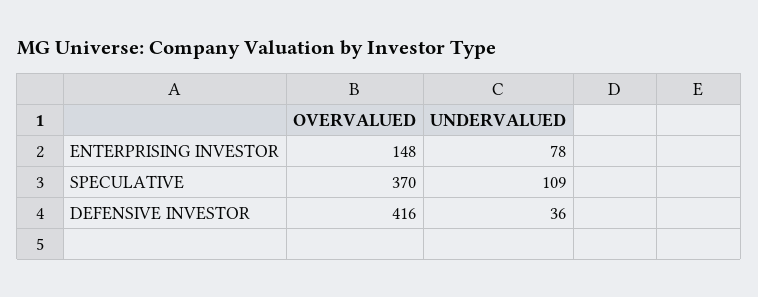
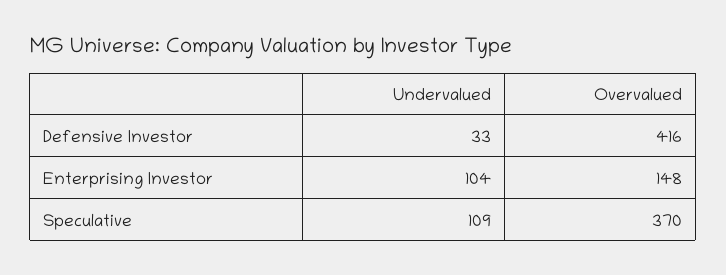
UNDERVALUED, ENTERPRISING INVESTOR: 78 -> 104
UNDERVALUED, DEFENSIVE INVESTOR: 36 -> 33

